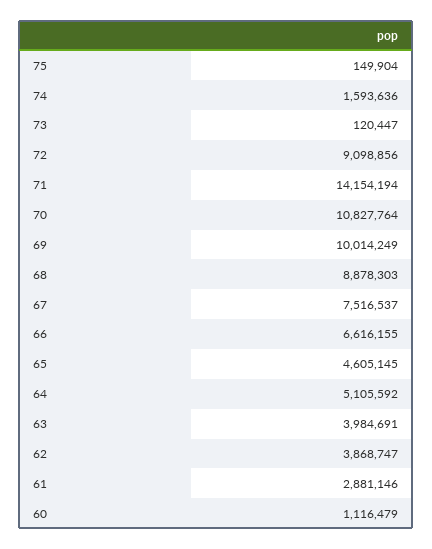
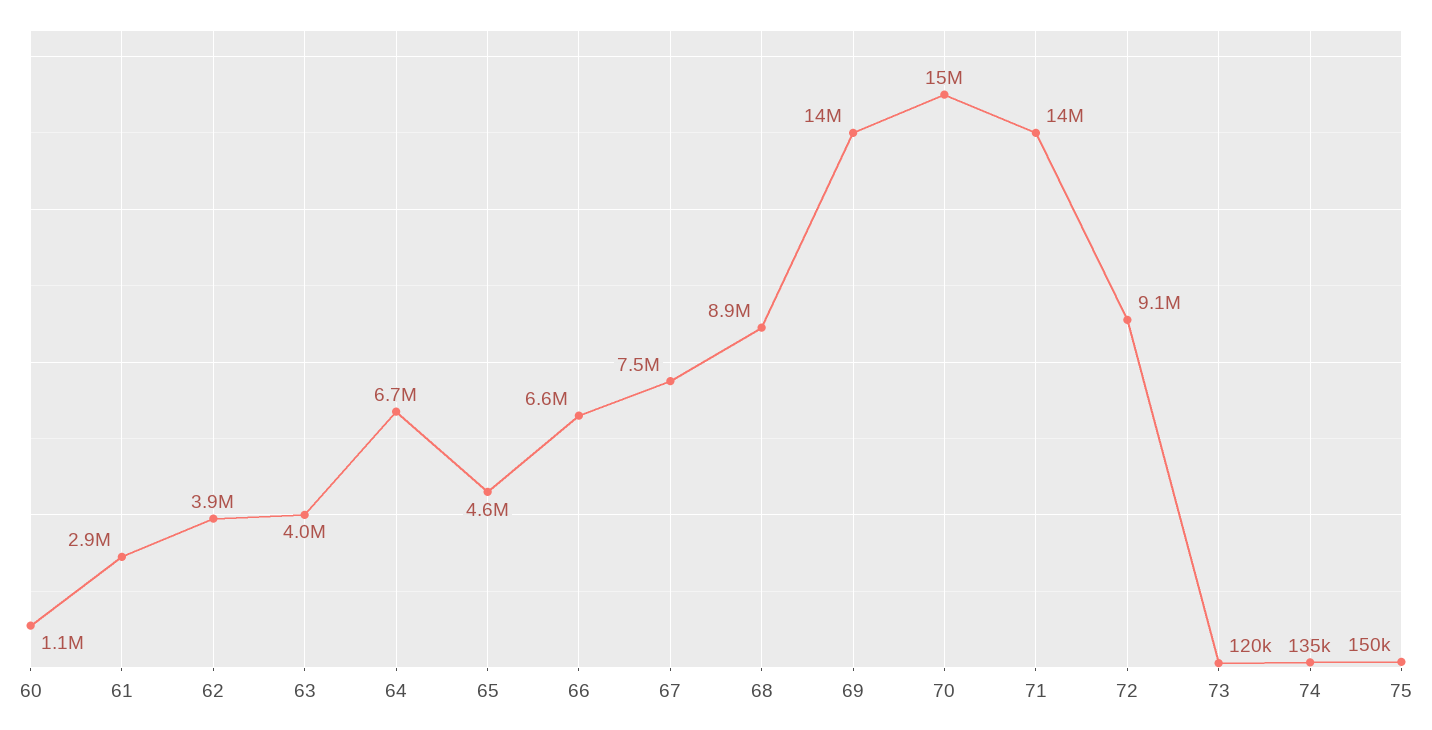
74: 1593636 -> 135000
70: 10827764 -> 15000000
69: 10014249 -> 14000000
64: 5105592 -> 6700000

